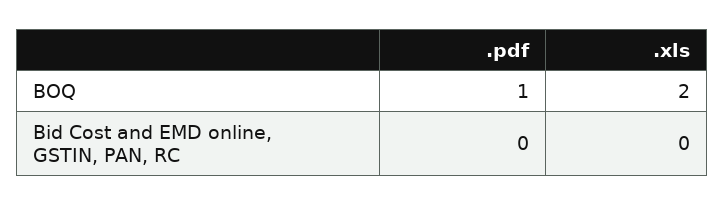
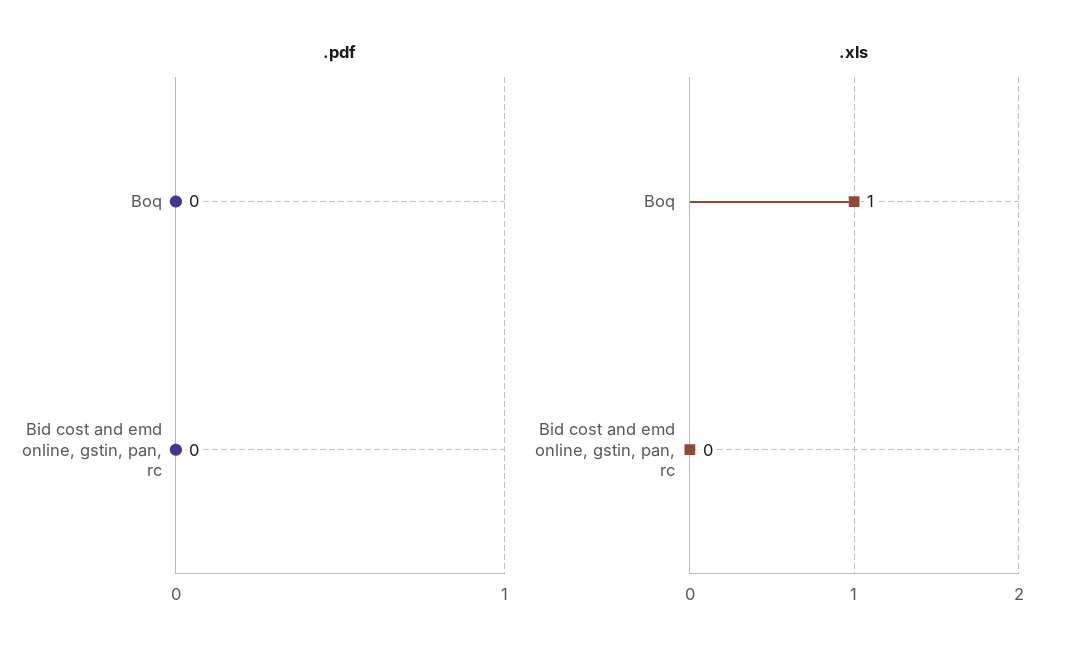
.pdf, BOQ: 1 -> 0
.xls, BOQ: 2 -> 1

